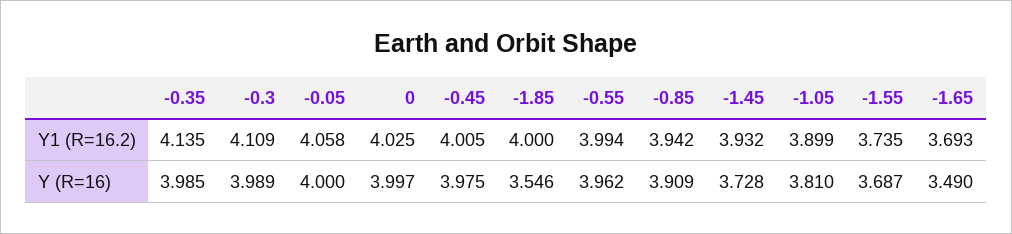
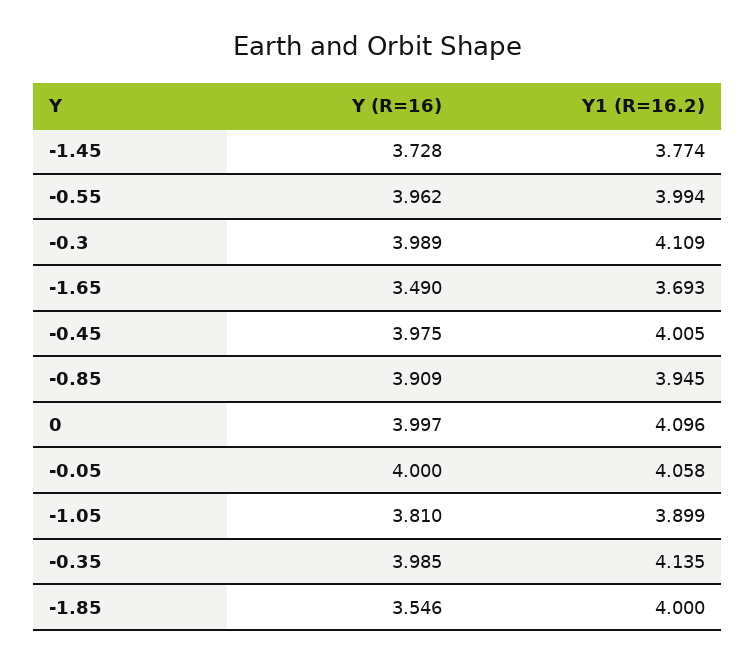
0, Y1 (R=16.2): 4.025 -> 4.096
-0.85, Y1 (R=16.2): 3.942 -> 3.945
-1.45, Y1 (R=16.2): 3.932 -> 3.774
-1.55, Y1 (R=16.2): 3.735 -> none
-1.55, Y (R=16): 3.687 -> none

